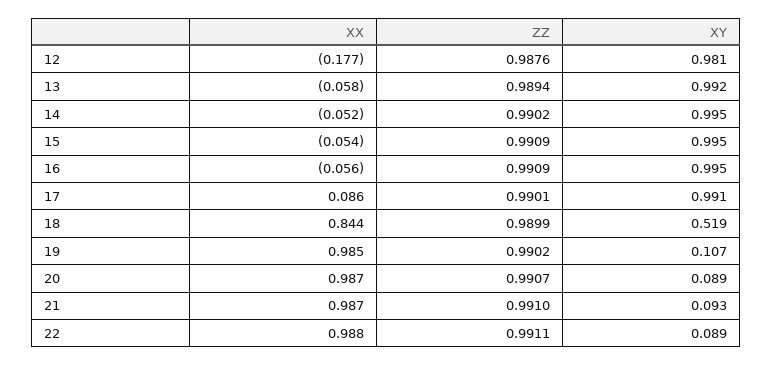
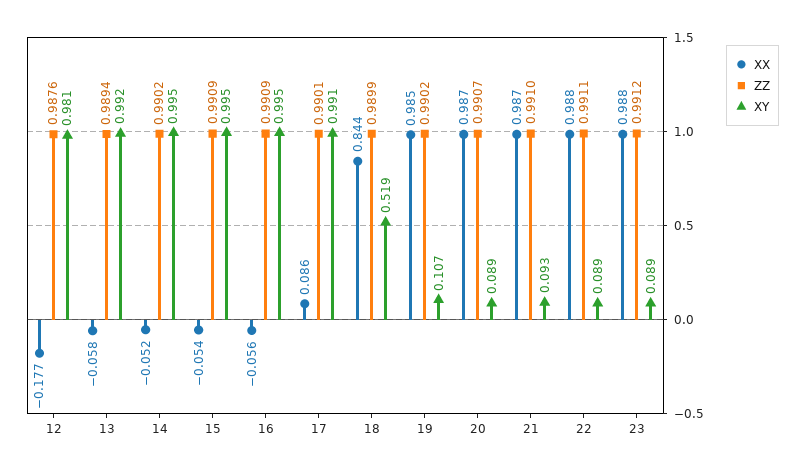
XX, 23: none -> 0.988
ZZ, 23: none -> 0.9912
XY, 23: none -> 0.089

